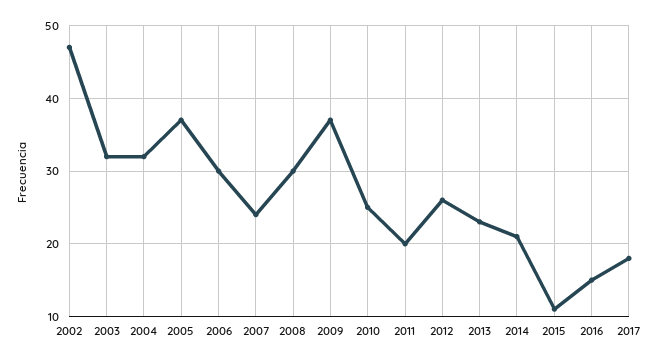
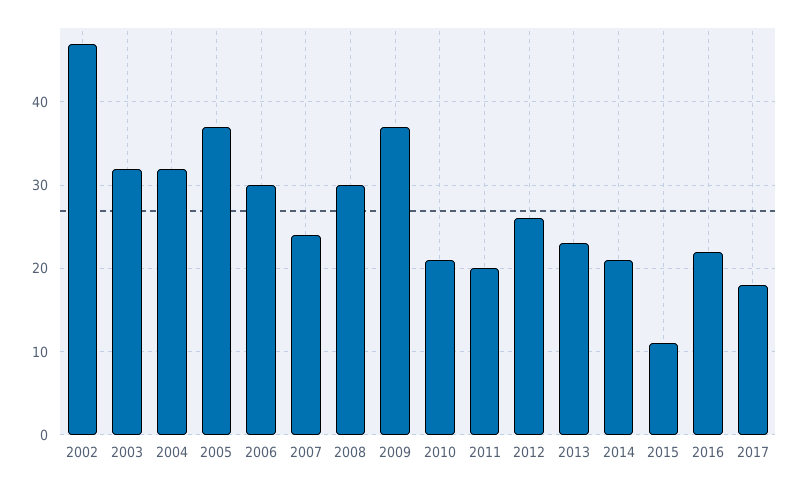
2010: 25 -> 21
2016: 15 -> 22

